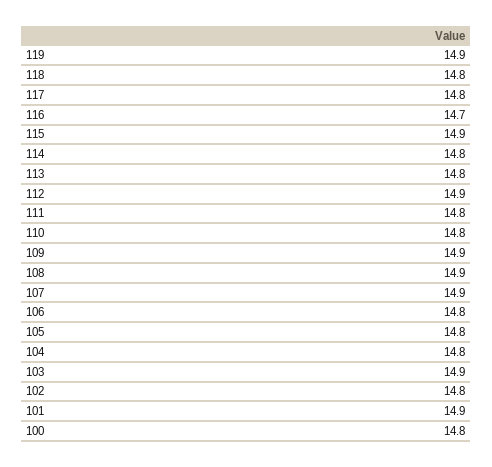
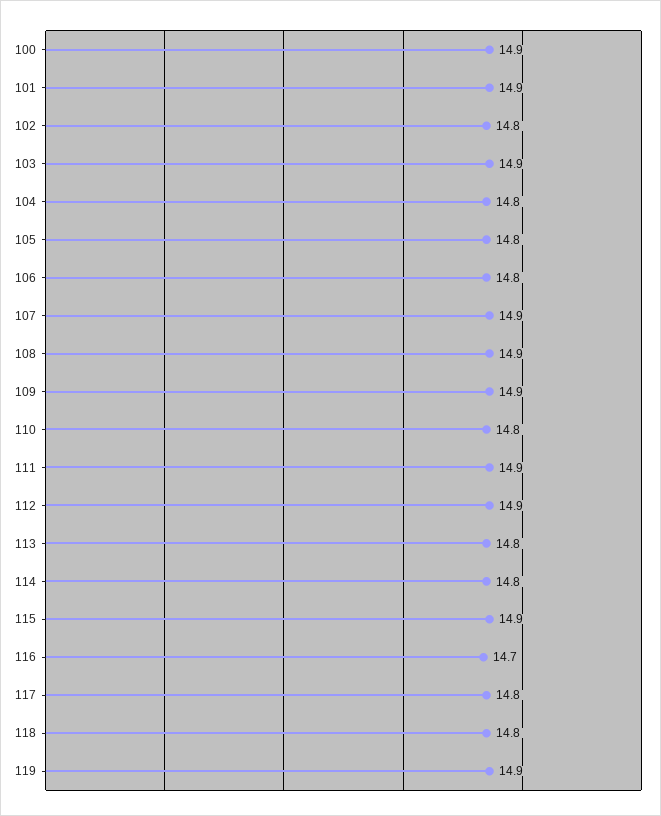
111: 14.8 -> 14.9
100: 14.8 -> 14.9

